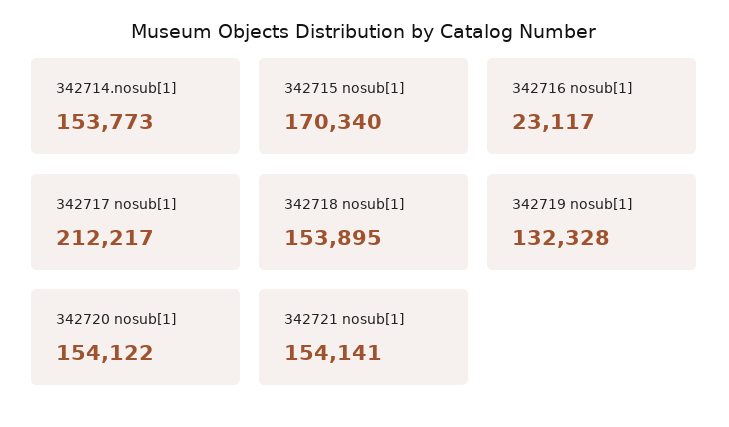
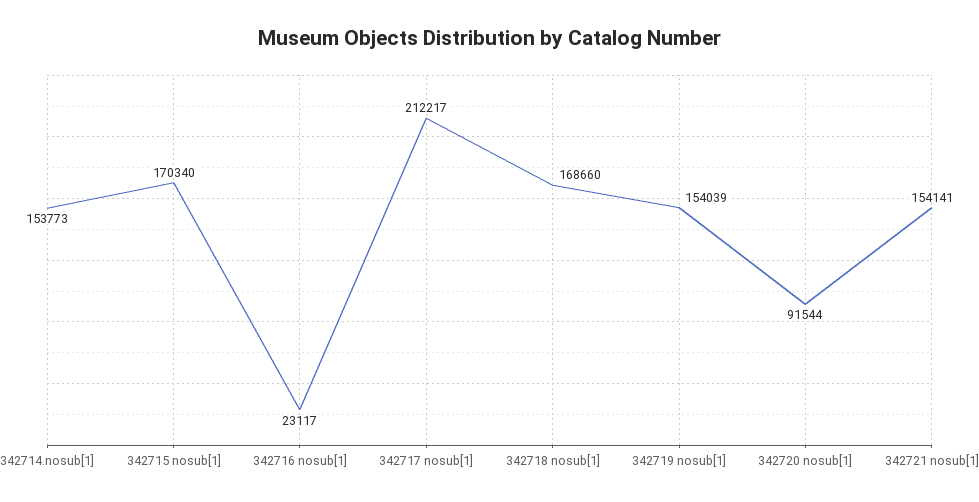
342718 nosub[1]: 153895 -> 168660
342719 nosub[1]: 132328 -> 154039
342720 nosub[1]: 154122 -> 91544

